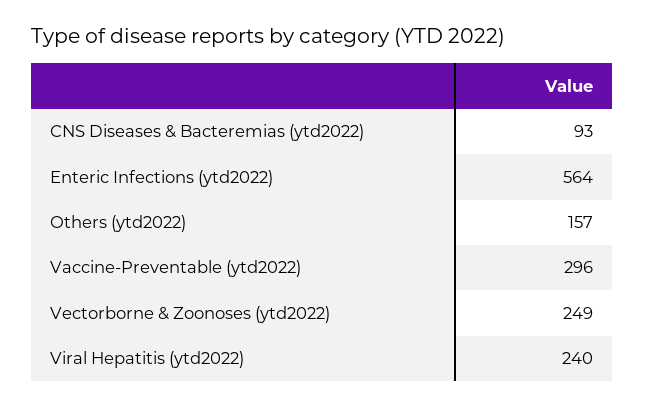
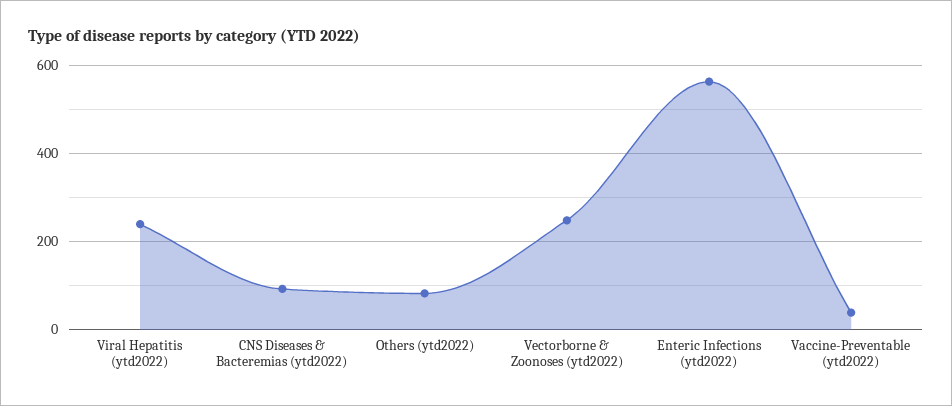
Others (ytd2022): 157 -> 80
Vaccine-Preventable (ytd2022): 296 -> 40

